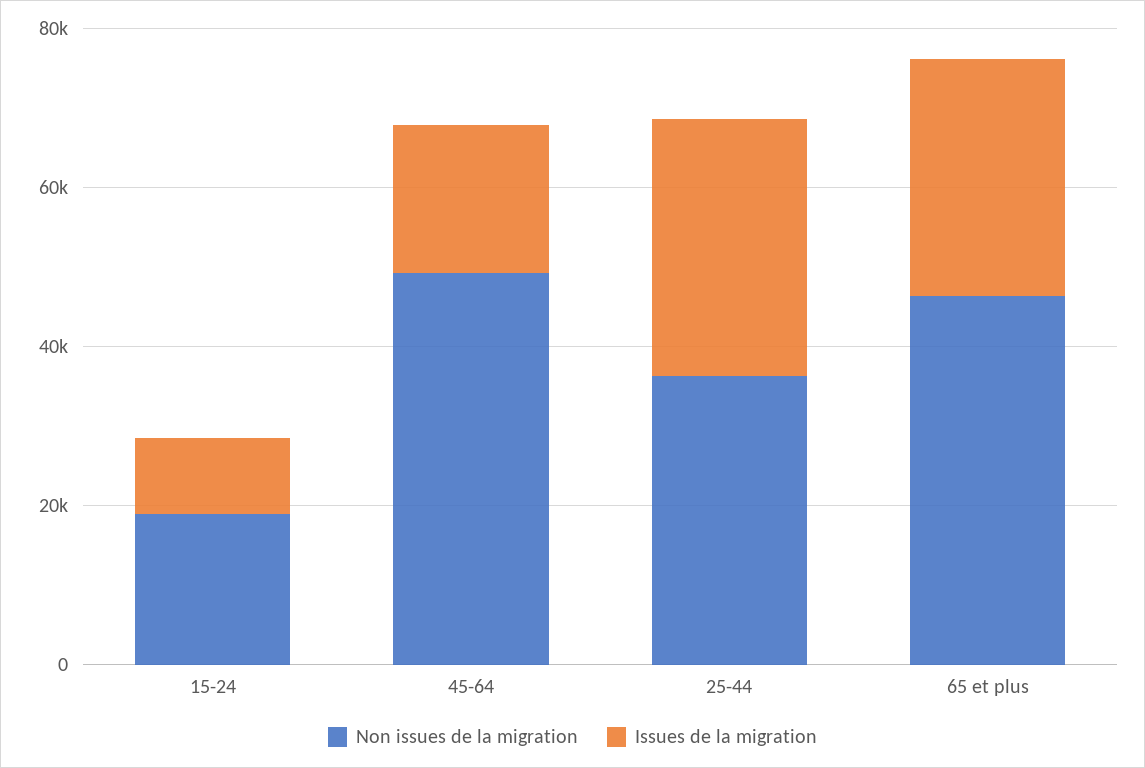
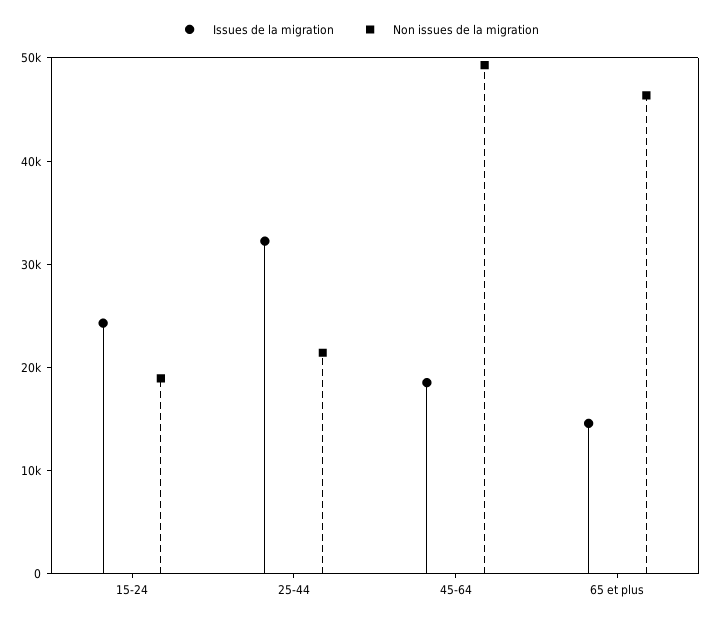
Issues de la migration, 15-24: 10000 -> 24000
Non issues de la migration, 25-44: 35000 -> 22000
Issues de la migration, 65 et plus: 30000 -> 14000

